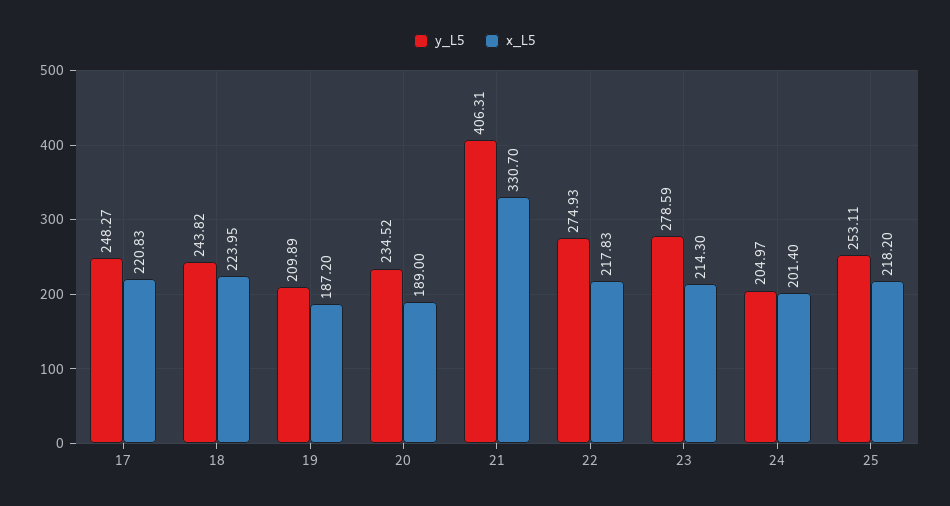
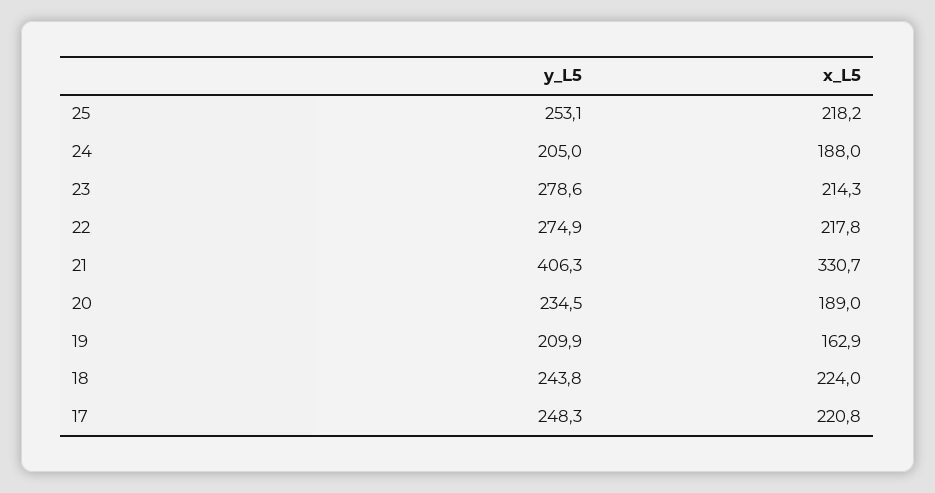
x_L5, 19: 187.2 -> 162.9
x_L5, 24: 201.4 -> 188

